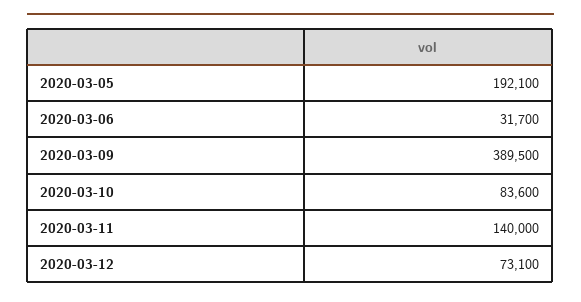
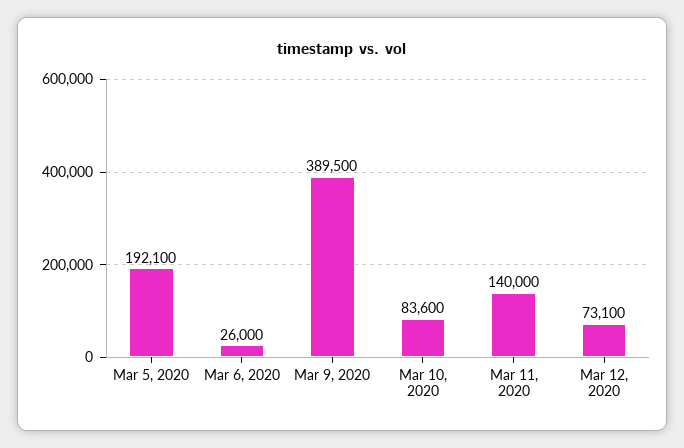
2020-03-06: 31700 -> 26000

